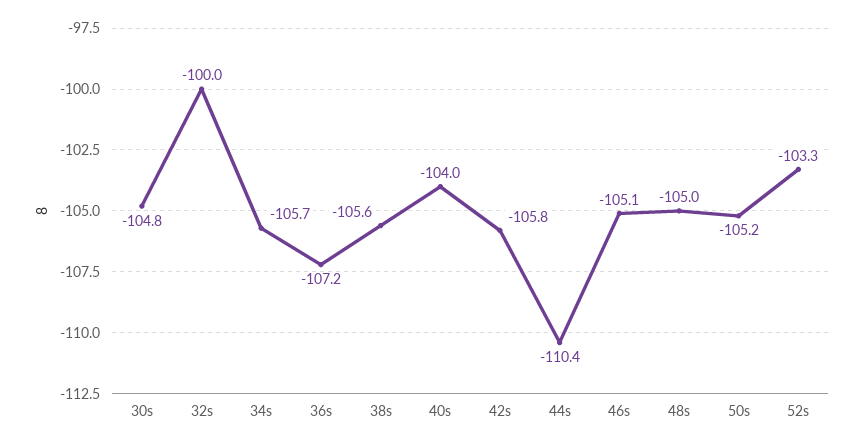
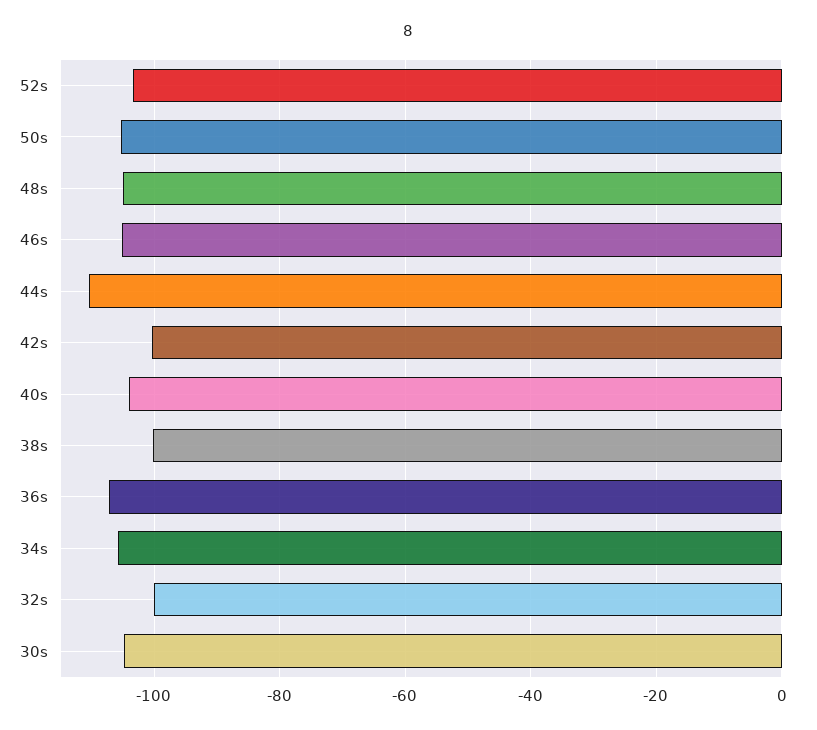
38s: -105.6 -> -100
42s: -105.8 -> -100

